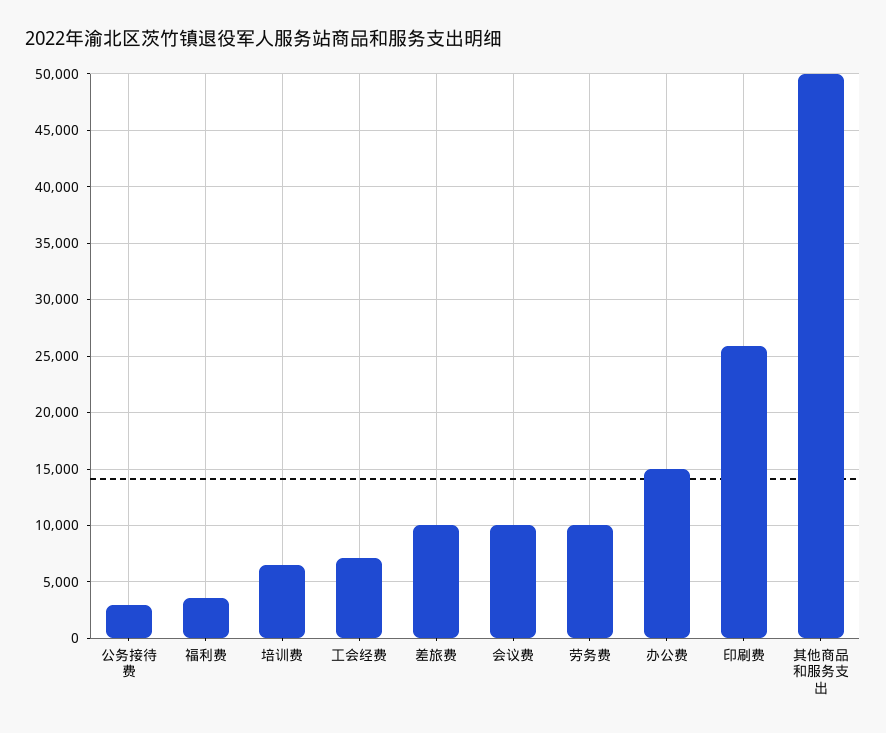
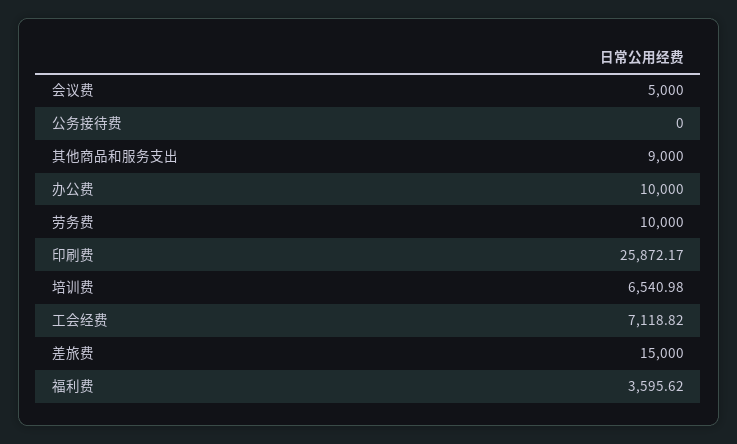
公务接待费: 3000 -> 0
差旅费: 10000 -> 15000
会议费: 10000 -> 5000
办公费: 15000 -> 10000
其他商品和服务支出: 50000 -> 9000

